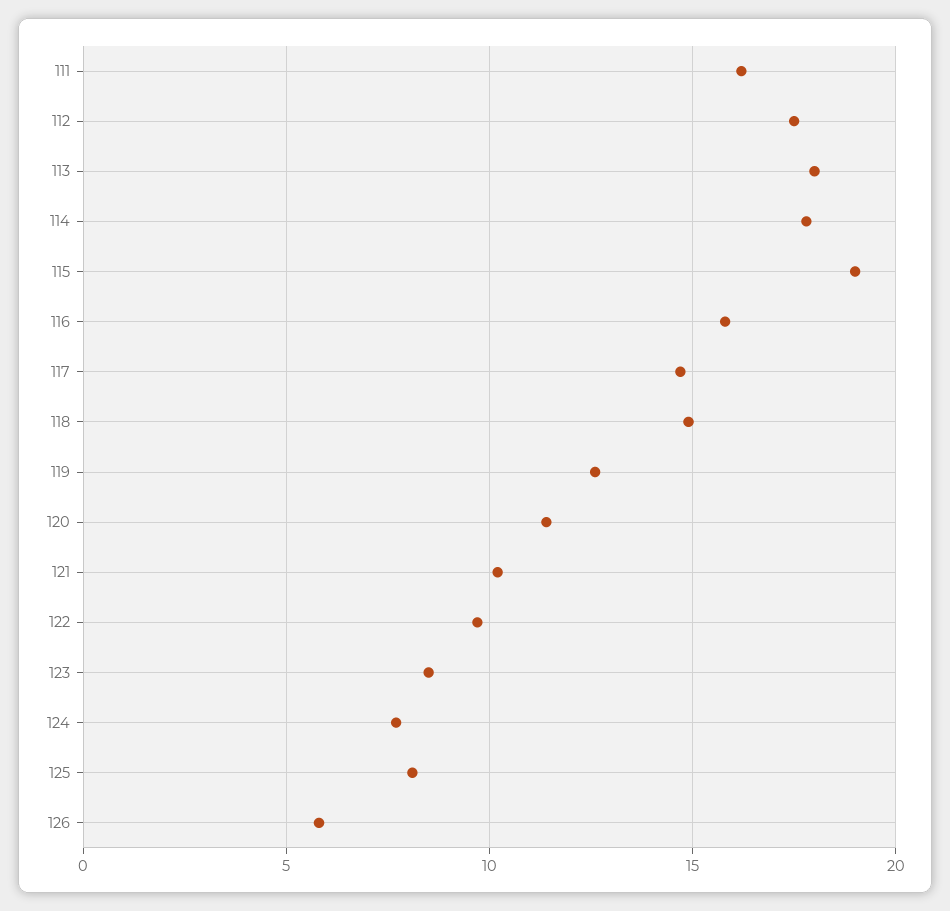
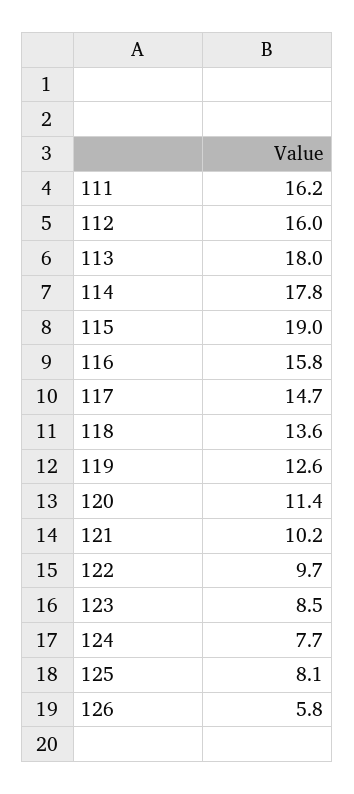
112: 17.5 -> 16
118: 15 -> 13.6

